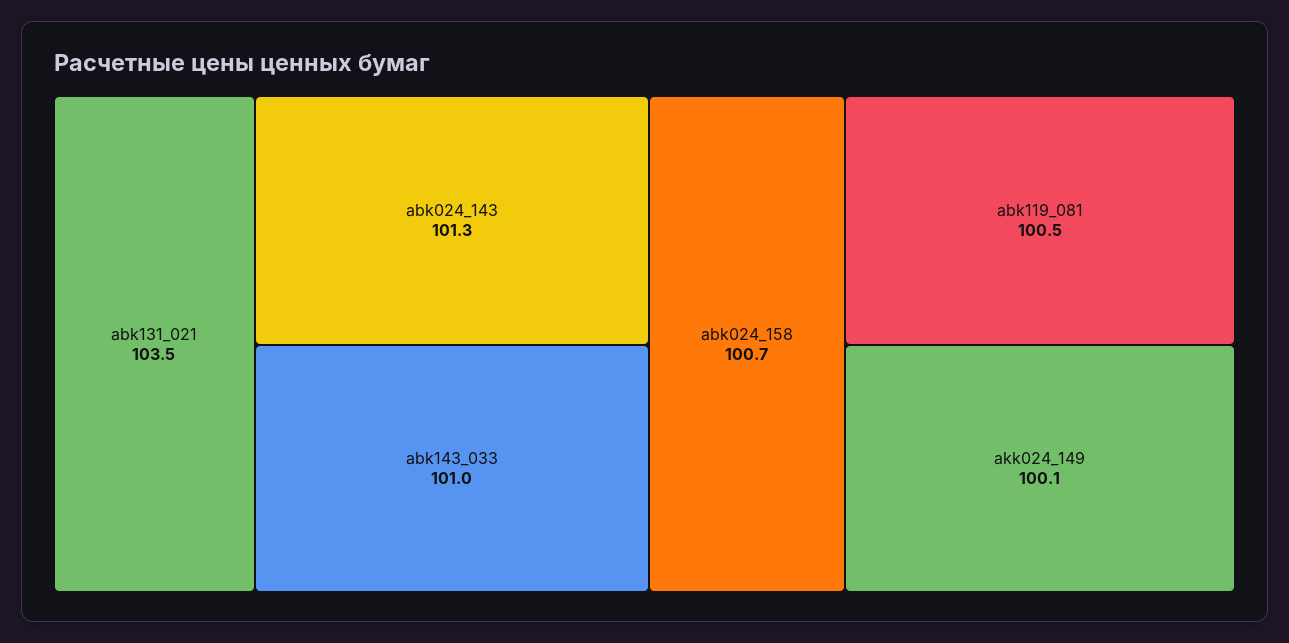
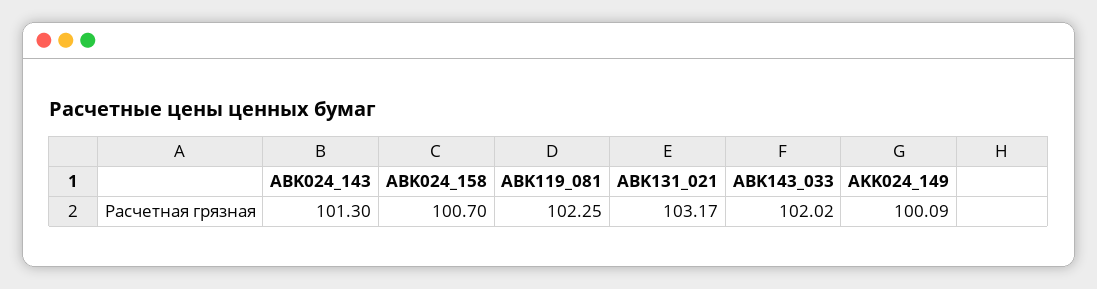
abk131_021: 103.5 -> 103.17
abk143_033: 101 -> 102.02
abk119_081: 100.5 -> 102.25

